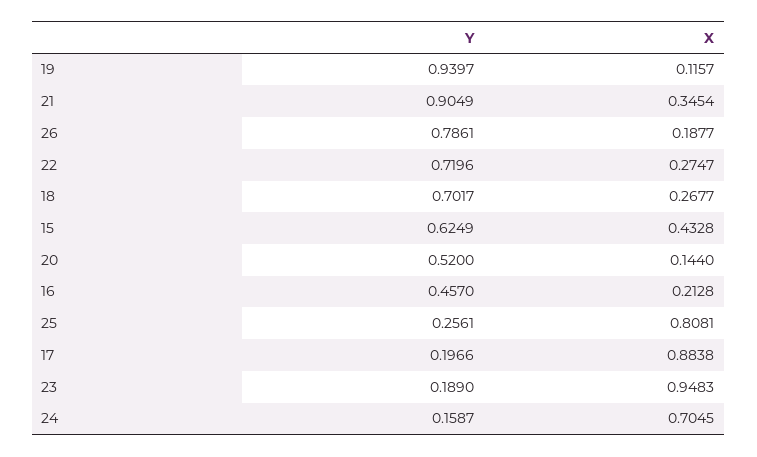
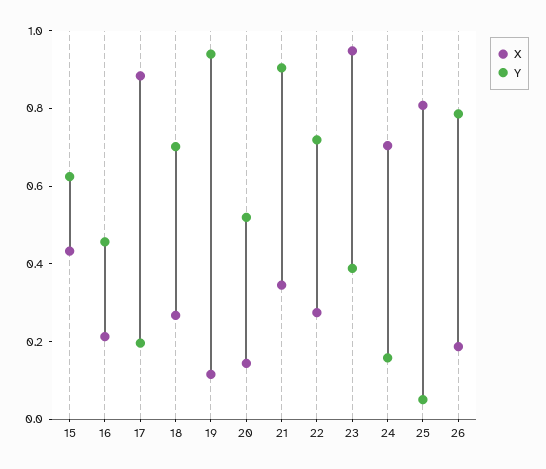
Y, 25: 0.2561 -> 0.05
Y, 23: 0.189 -> 0.4

